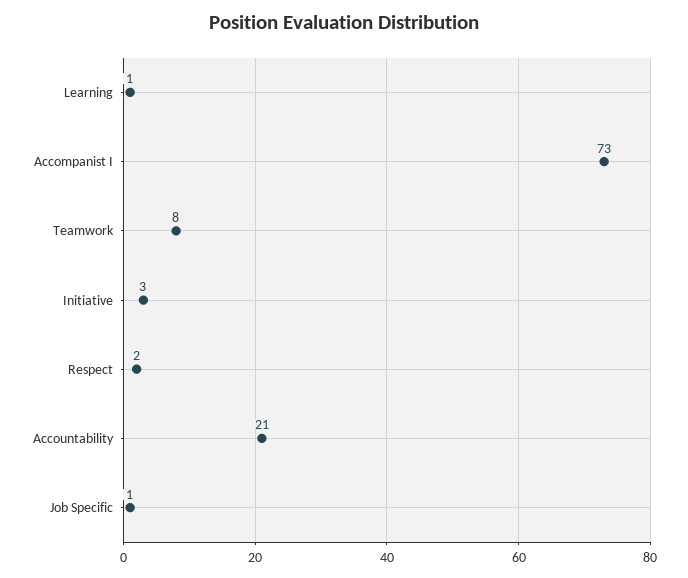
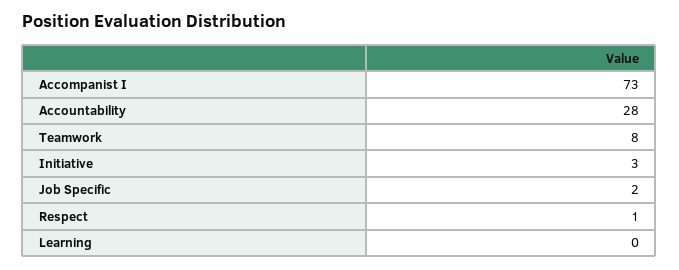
Learning: 1 -> 0
Respect: 2 -> 1
Accountability: 21 -> 28
Job Specific: 1 -> 2

